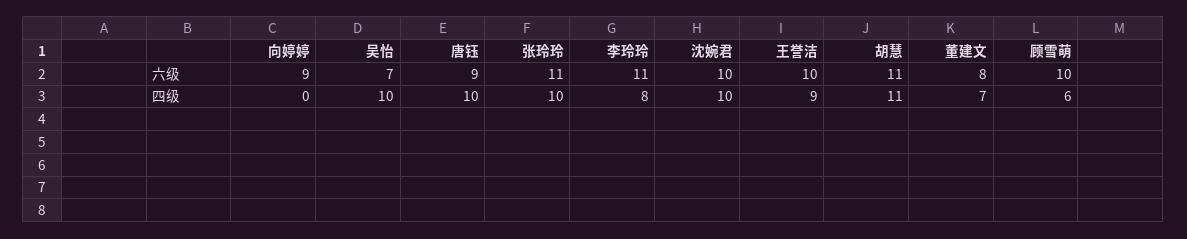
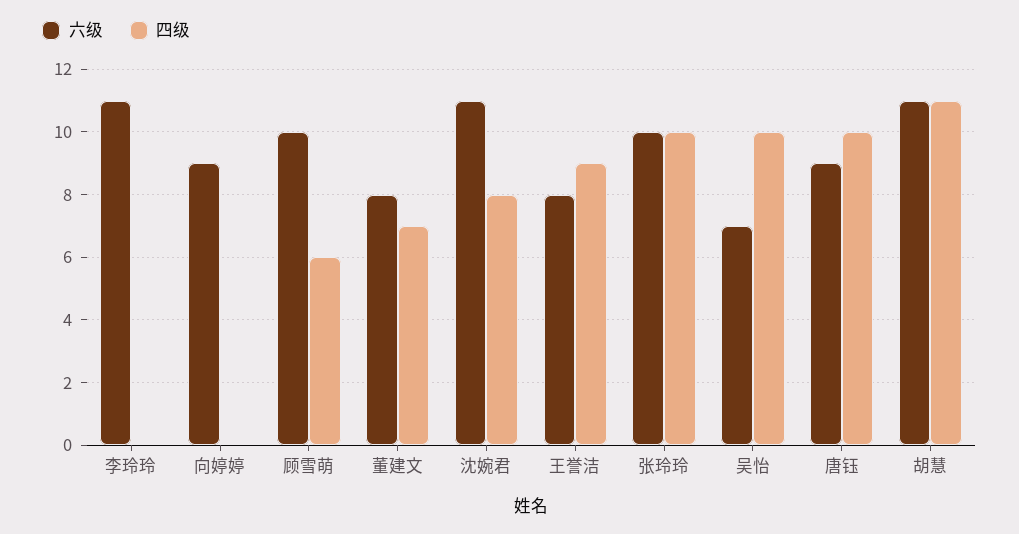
六级, 张玲玲: 11 -> 10
六级, 沈婉君: 10 -> 11
六级, 王誉洁: 10 -> 8
四级, 李玲玲: 8 -> 0
四级, 沈婉君: 10 -> 8

